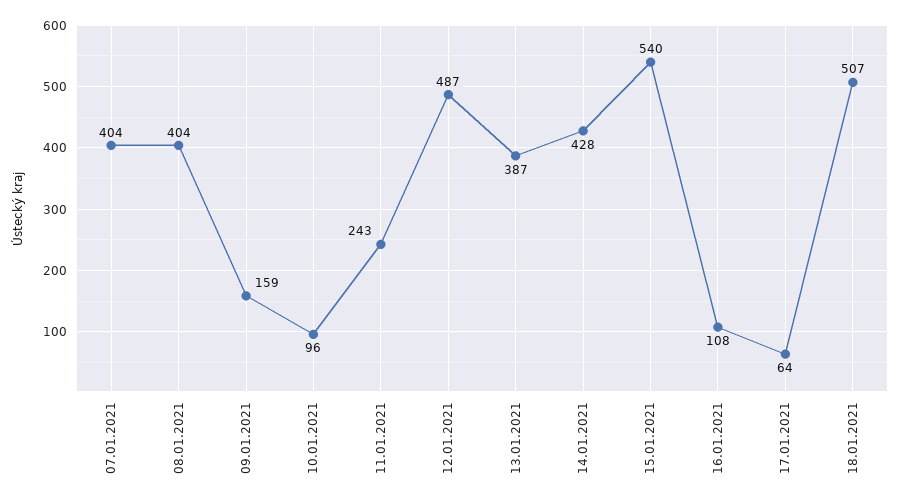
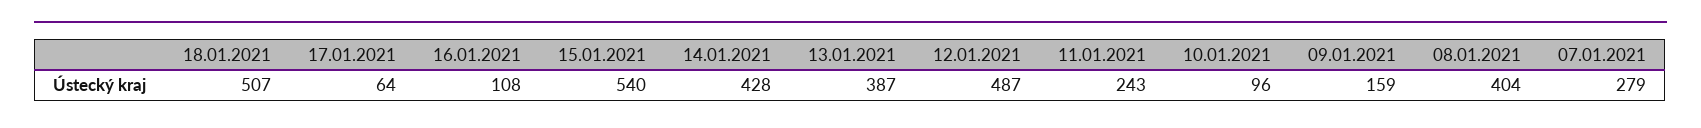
07.01.2021: 404 -> 279

